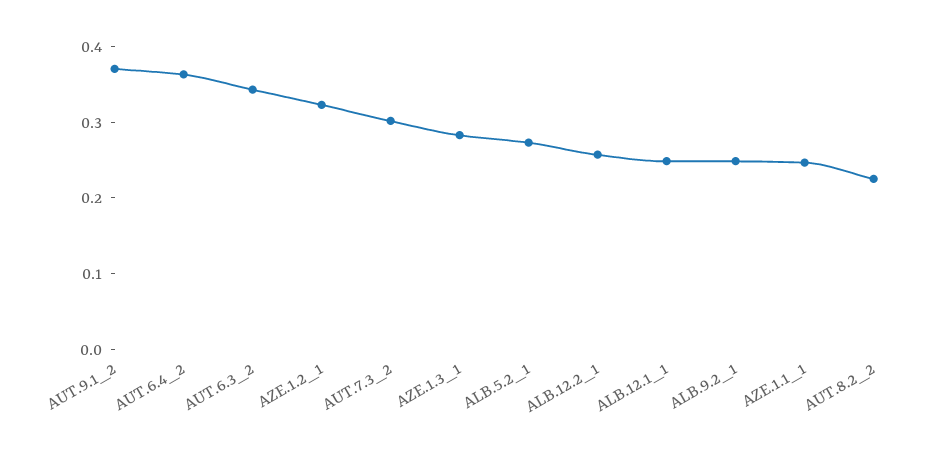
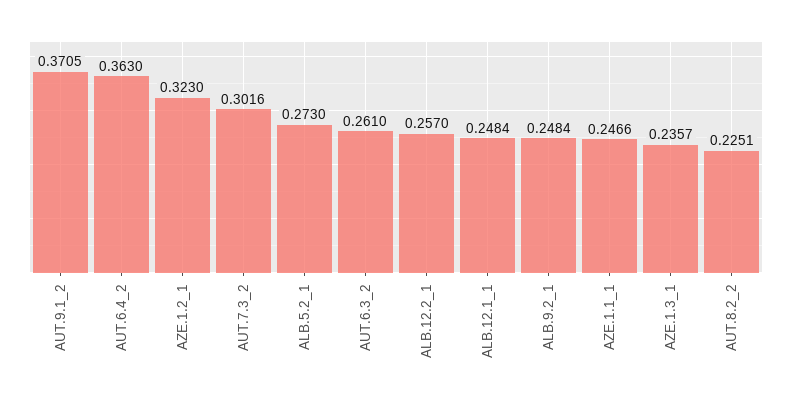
AUT.6.3_2: 0.34 -> 0.261
AZE.1.3_1: 0.28 -> 0.2357

